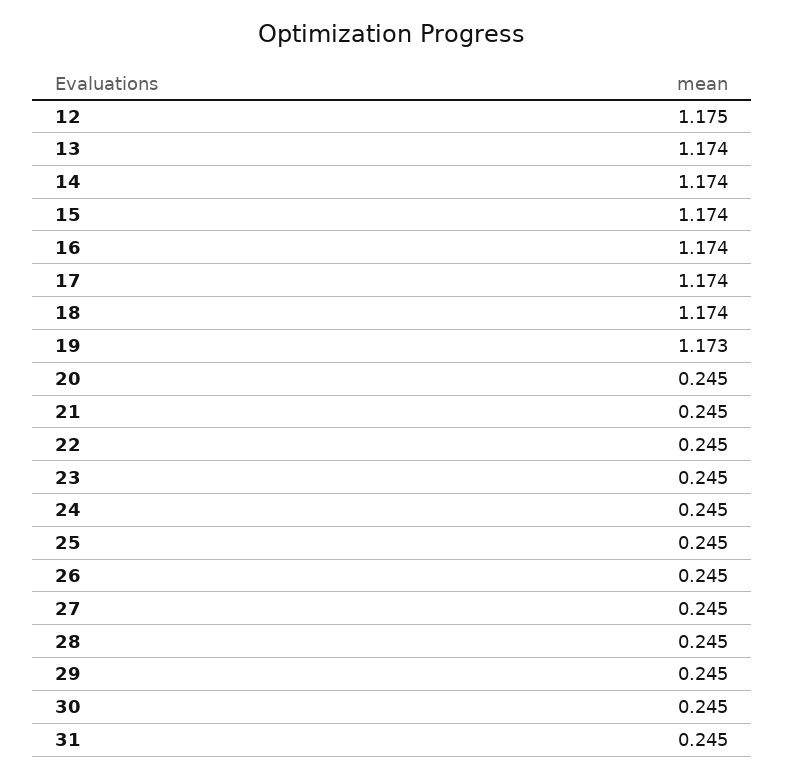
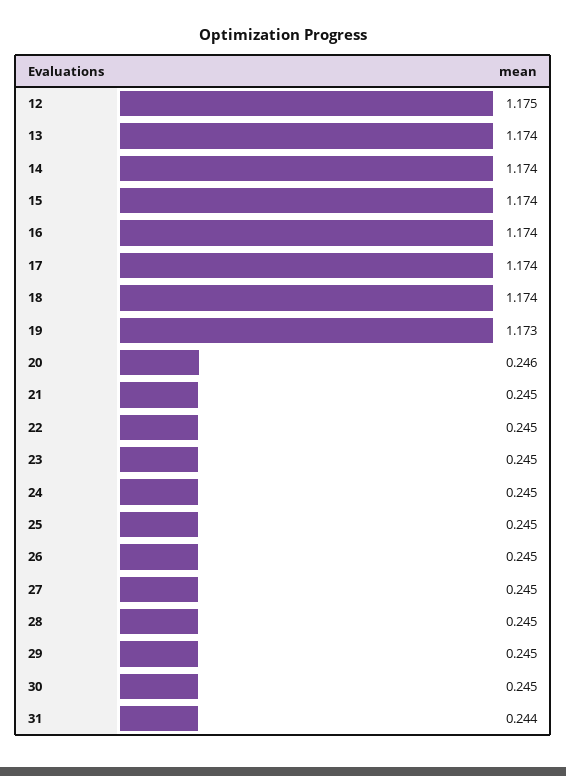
20: 0.245 -> 0.246
31: 0.245 -> 0.244

